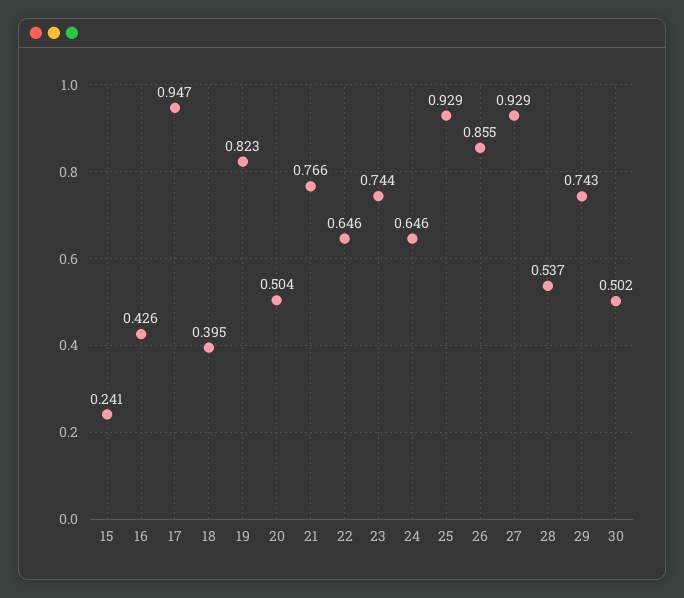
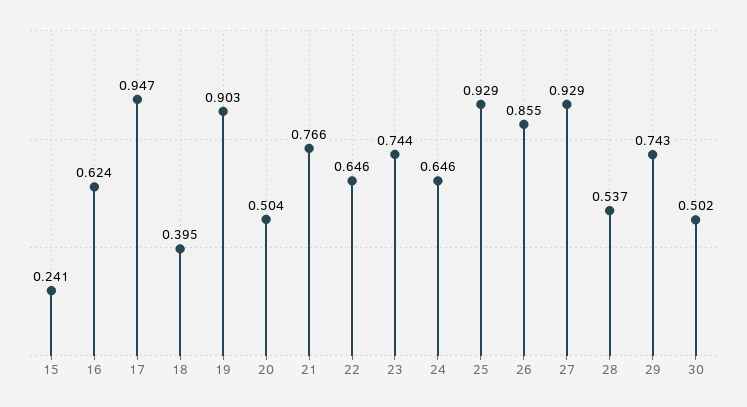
16: 0.426 -> 0.624
19: 0.823 -> 0.903

